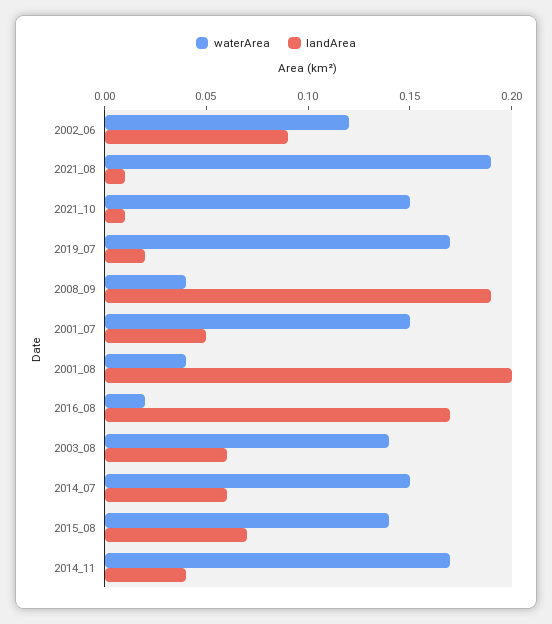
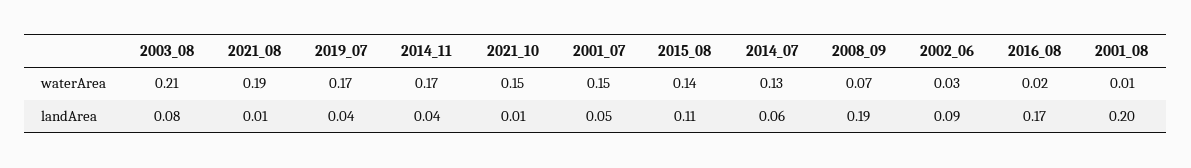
waterArea, 2002_06: 0.12 -> 0.03
landArea, 2019_07: 0.02 -> 0.04
waterArea, 2008_09: 0.04 -> 0.07
waterArea, 2001_08: 0.04 -> 0.01
waterArea, 2003_08: 0.14 -> 0.21
landArea, 2003_08: 0.06 -> 0.08
waterArea, 2014_07: 0.15 -> 0.13
landArea, 2015_08: 0.07 -> 0.11

